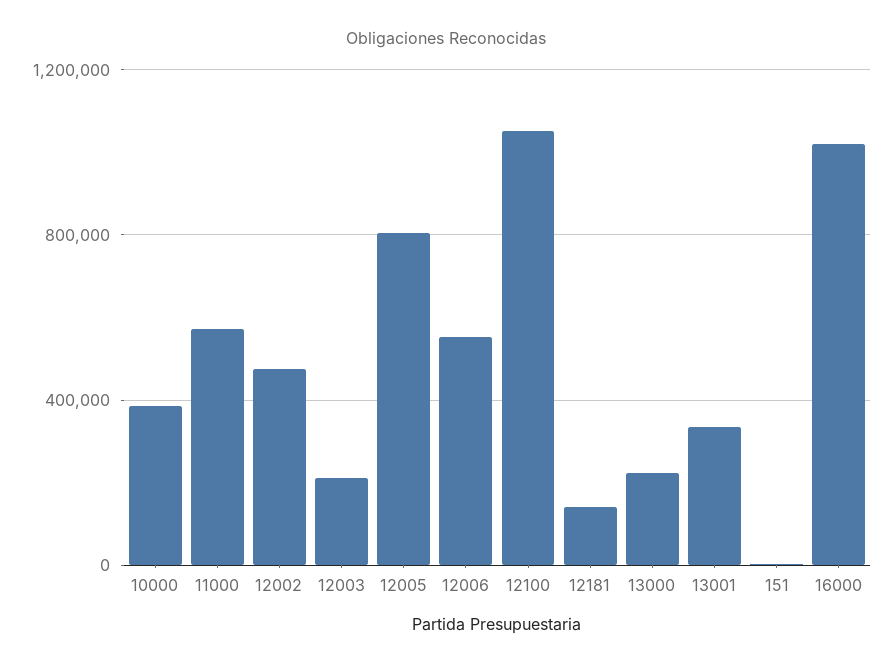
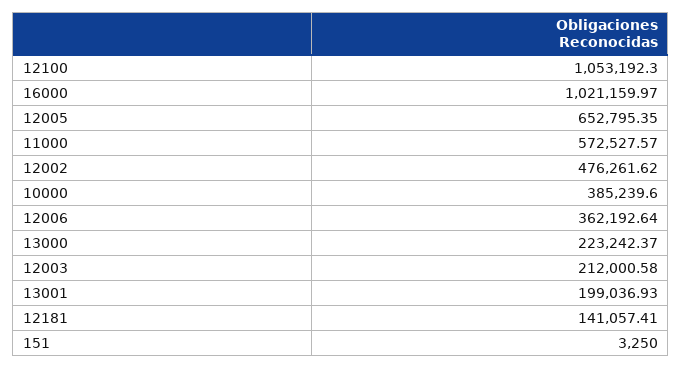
12005: 800000 -> 652795.35
12006: 550000 -> 362192.64
13001: 350000 -> 199036.93

